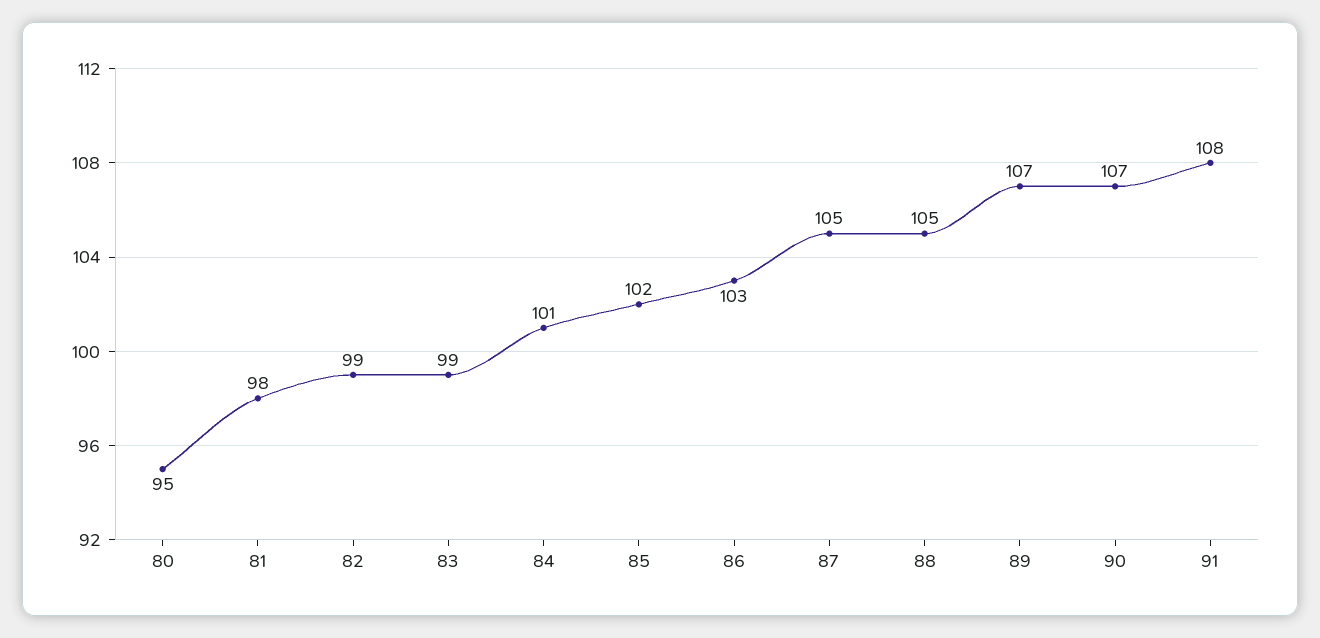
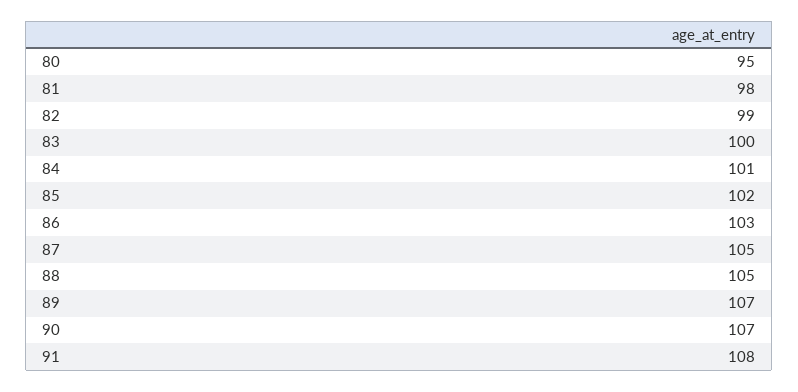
83: 99 -> 100

